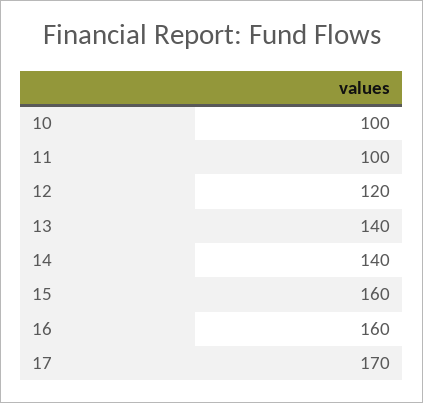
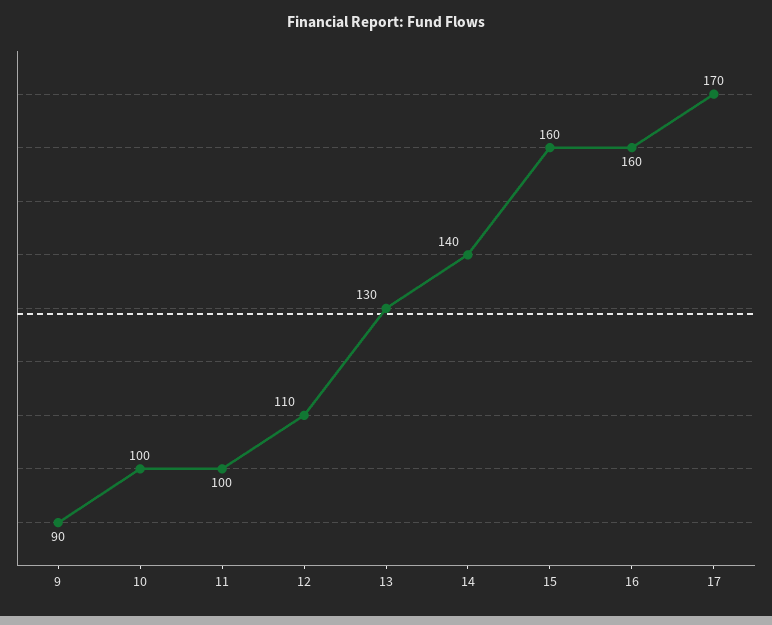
12: 120 -> 110
13: 140 -> 130
9: none -> 90

